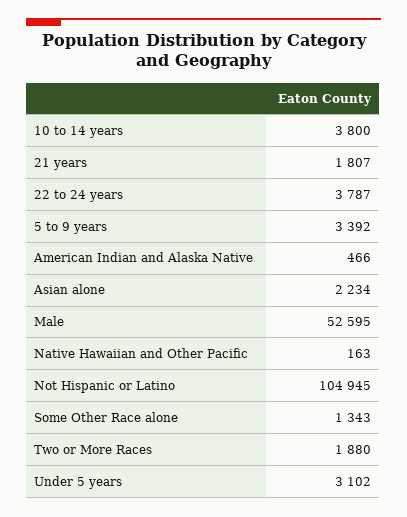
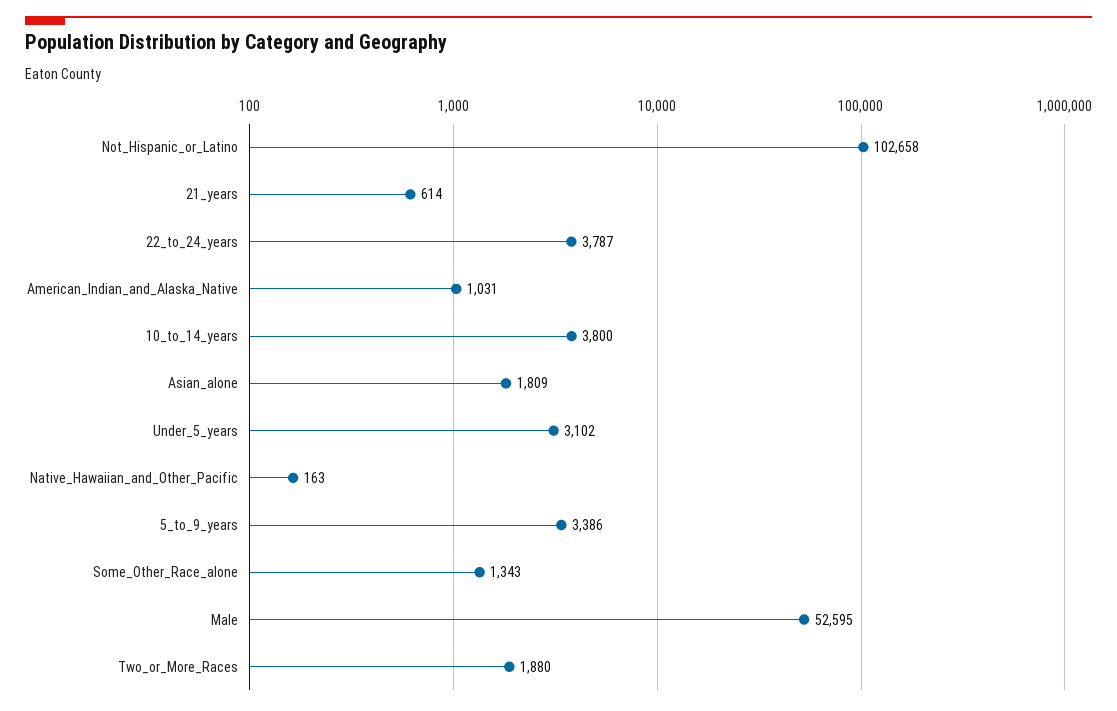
21 years: 1807 -> 614
5 to 9 years: 3392 -> 3386
American Indian and Alaska Native: 466 -> 1031
Asian alone: 2234 -> 1809
Not Hispanic or Latino: 104945 -> 102658

